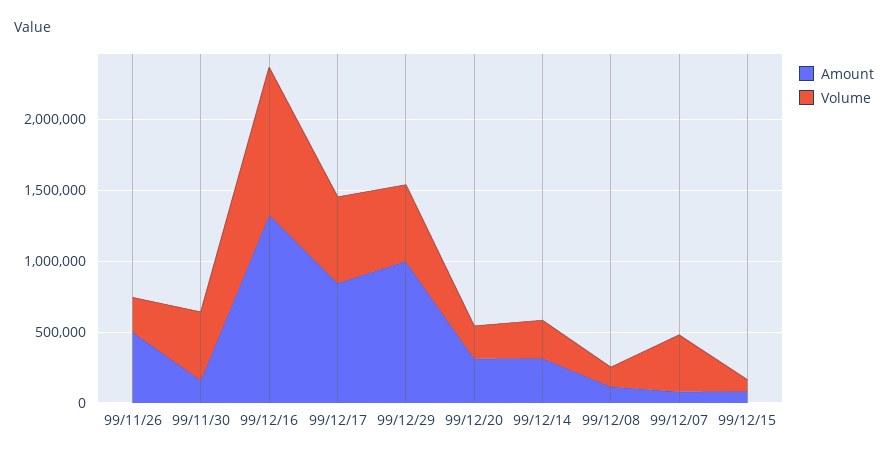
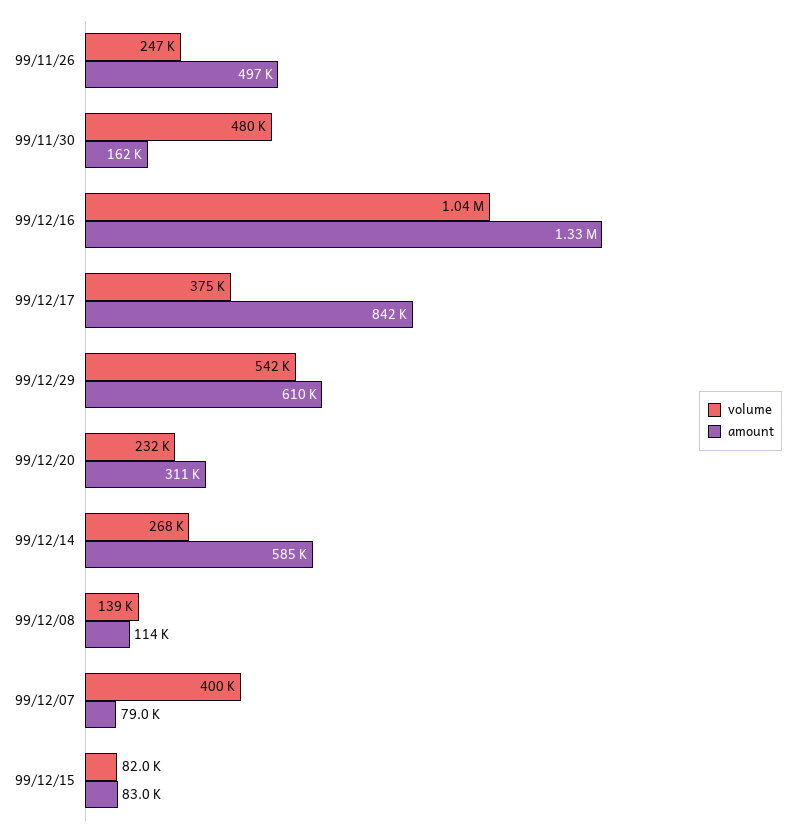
Volume, 99/12/17: 600000 -> 375000
Amount, 99/12/29: 1000000 -> 610000
Amount, 99/12/14: 300000 -> 585000

